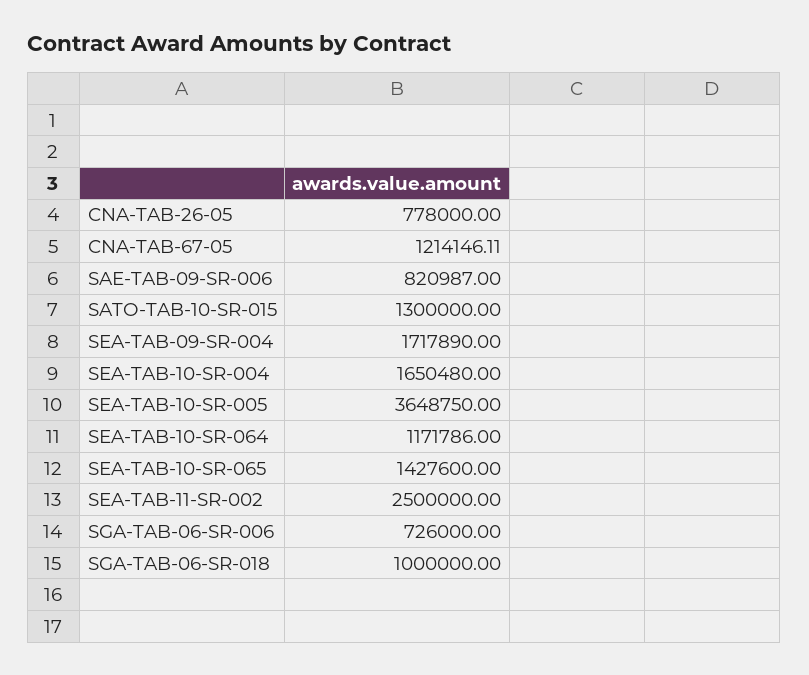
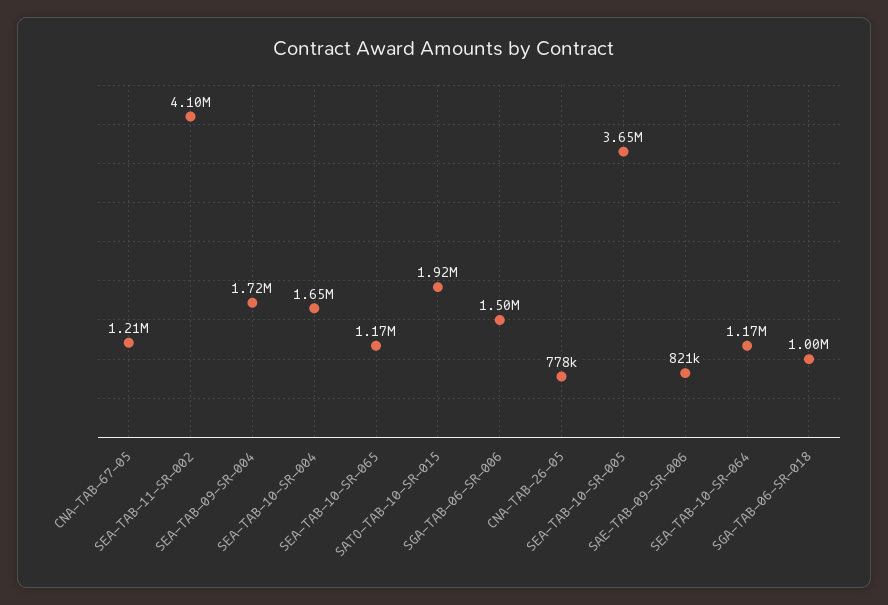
SATO-TAB-10-SR-015: 1300000 -> 1920000
SEA-TAB-10-SR-065: 1427600 -> 1170000
SEA-TAB-11-SR-002: 2500000 -> 4100000
SGA-TAB-06-SR-006: 726000 -> 1500000

